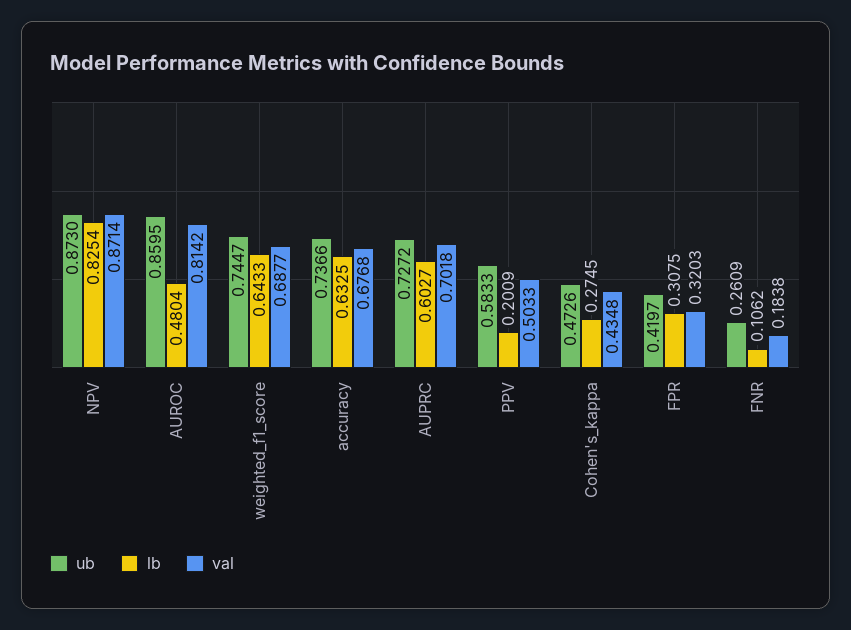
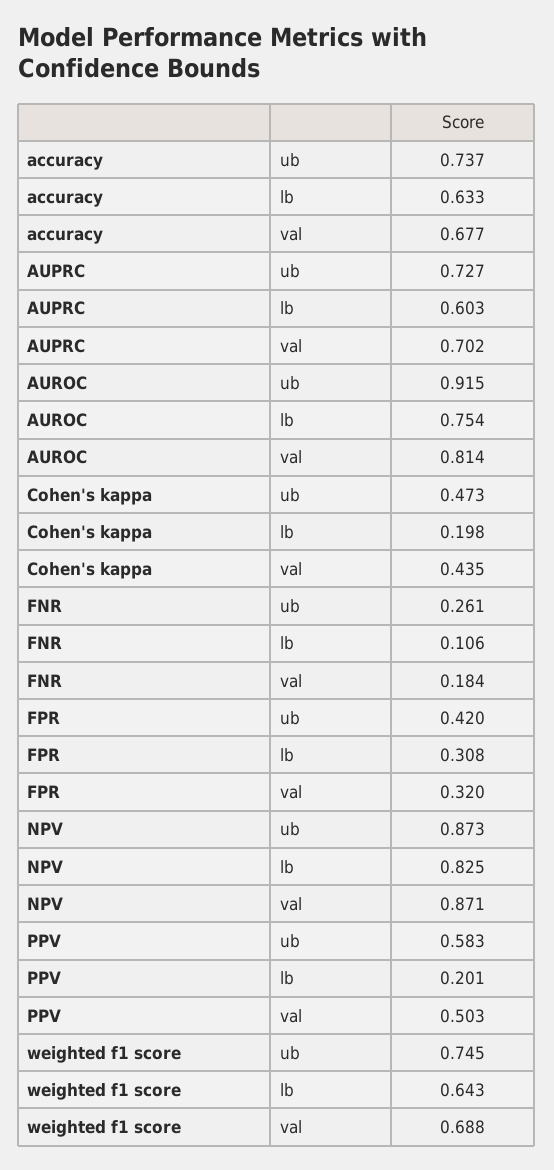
ub, AUROC: 0.8595 -> 0.915
lb, AUROC: 0.4804 -> 0.754
lb, Cohen's_kappa: 0.2745 -> 0.198

